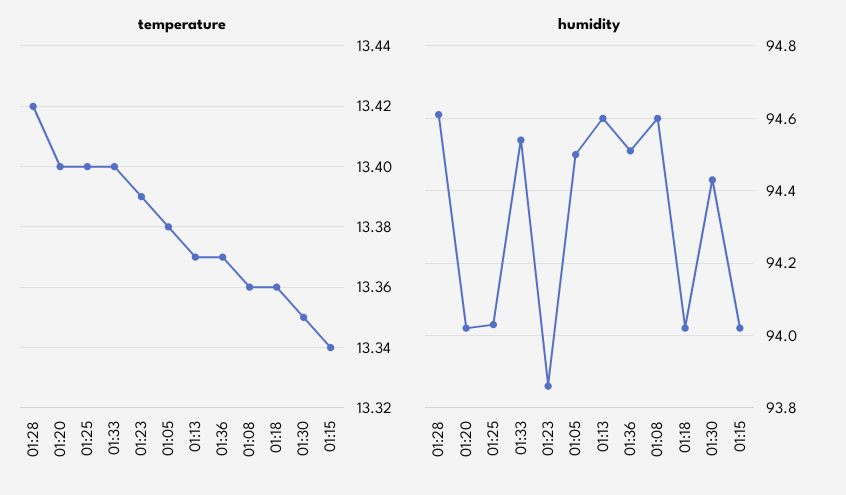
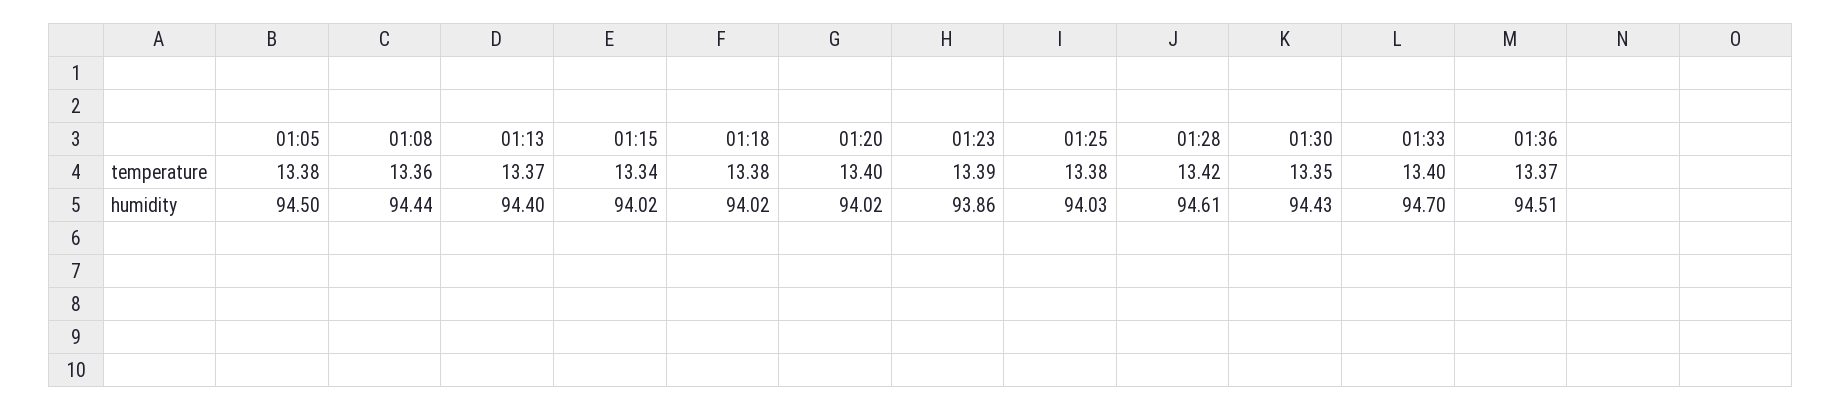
temperature, 01:25: 13.4 -> 13.38
temperature, 01:18: 13.36 -> 13.38
humidity, 01:33: 94.55 -> 94.7
humidity, 01:13: 94.6 -> 94.4
humidity, 01:08: 94.6 -> 94.44

